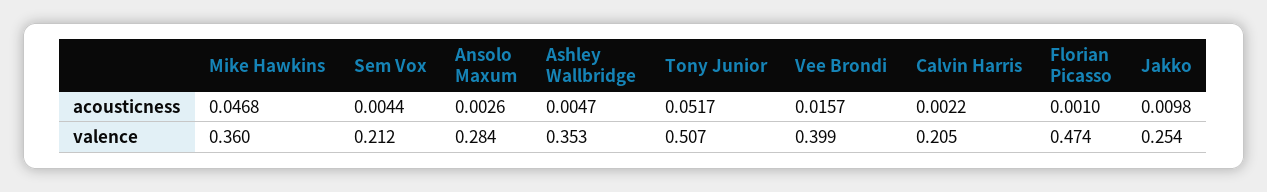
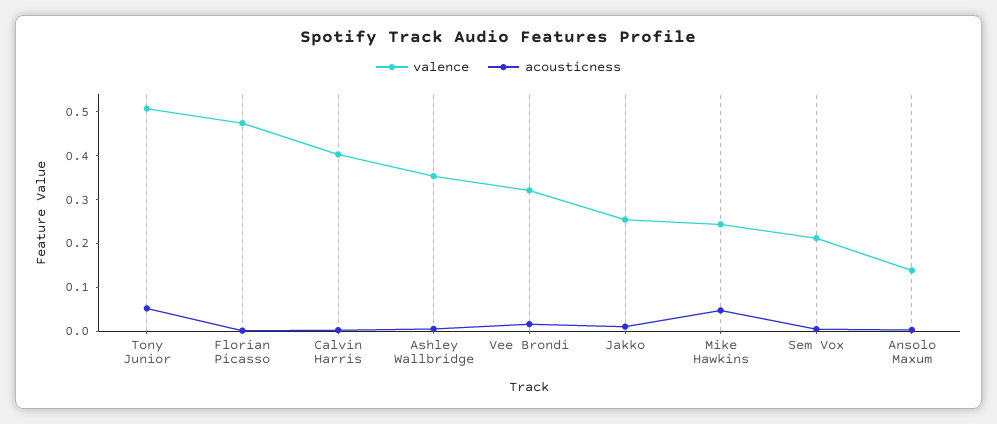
valence, Mike Hawkins: 0.36 -> 0.24
valence, Ansolo Maxum: 0.284 -> 0.14
valence, Vee Brondi: 0.399 -> 0.32
valence, Calvin Harris: 0.205 -> 0.4

